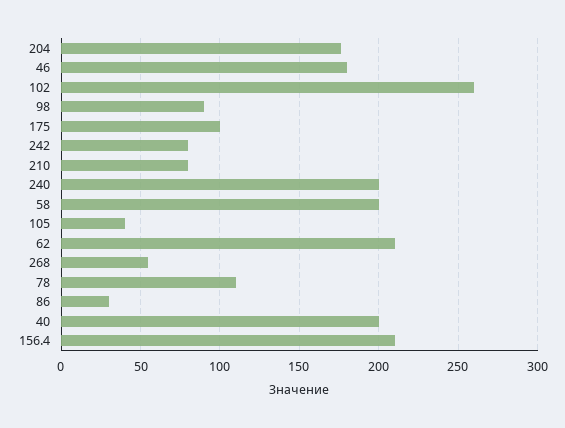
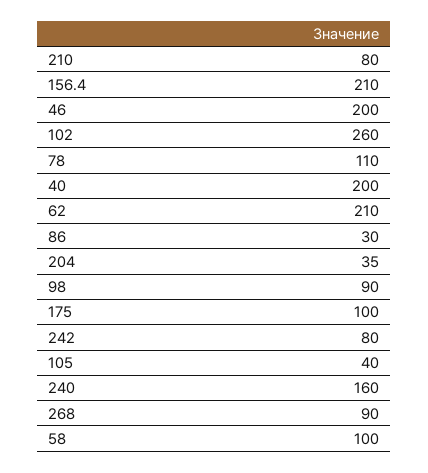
204: 175 -> 35
46: 180 -> 200
240: 200 -> 160
58: 200 -> 100
268: 55 -> 90

